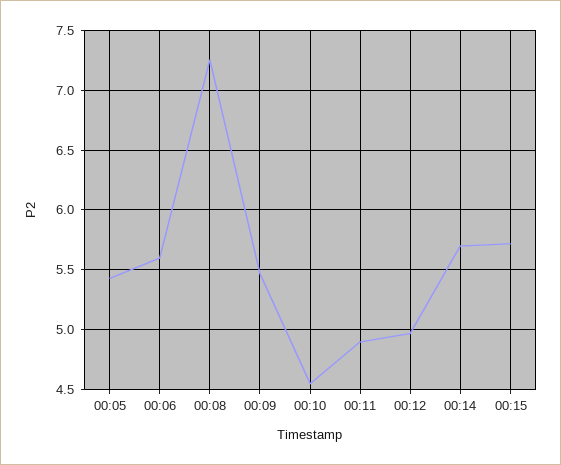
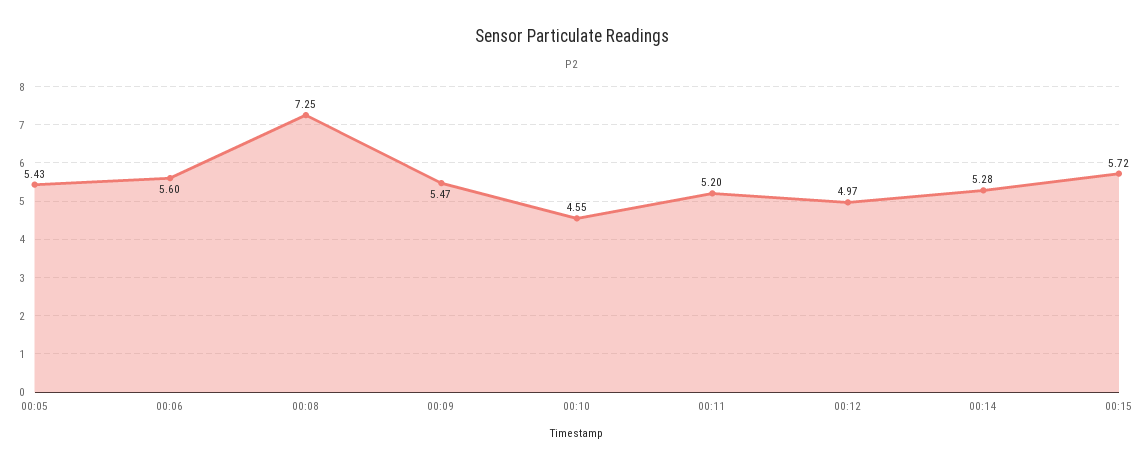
00:11: 4.9 -> 5.2
00:14: 5.7 -> 5.28

